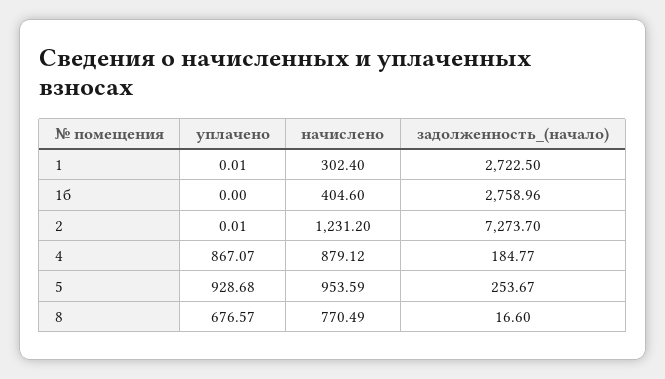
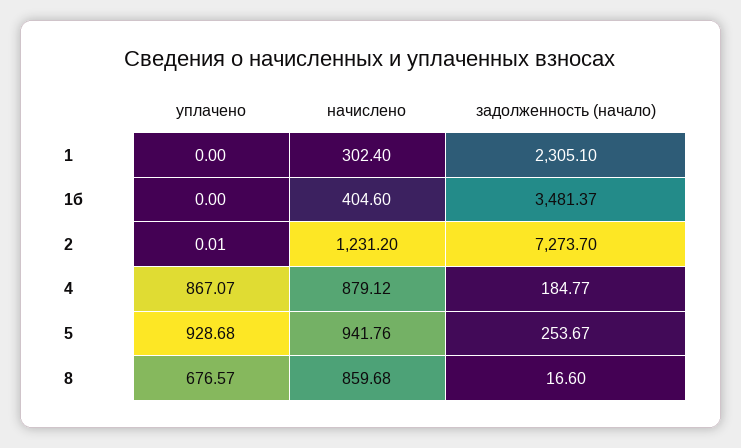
уплачено, 1: 0.01 -> 0
задолженность_(начало), 1: 2722.5 -> 2305.1
задолженность_(начало), 1б: 2758.96 -> 3481.37
начислено, 5: 953.59 -> 941.76
начислено, 8: 770.49 -> 859.68

